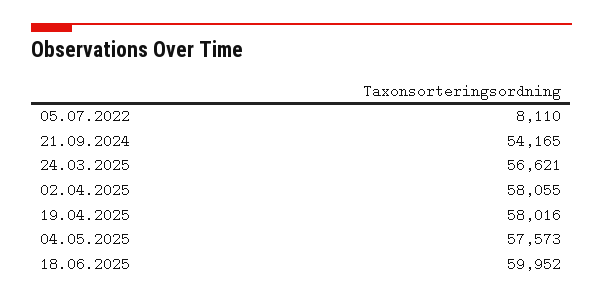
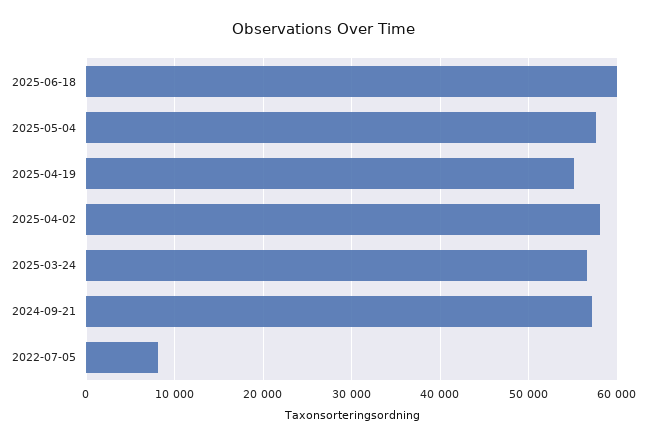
21.09.2024: 54165 -> 57000
19.04.2025: 58016 -> 55000

